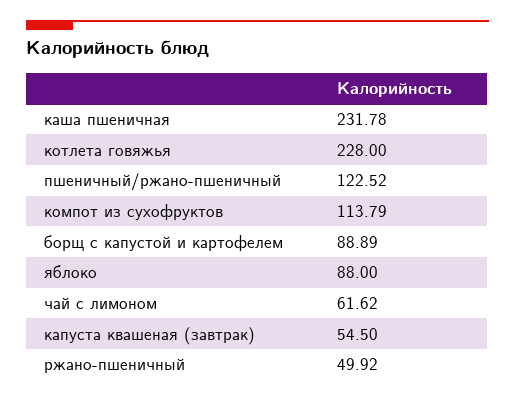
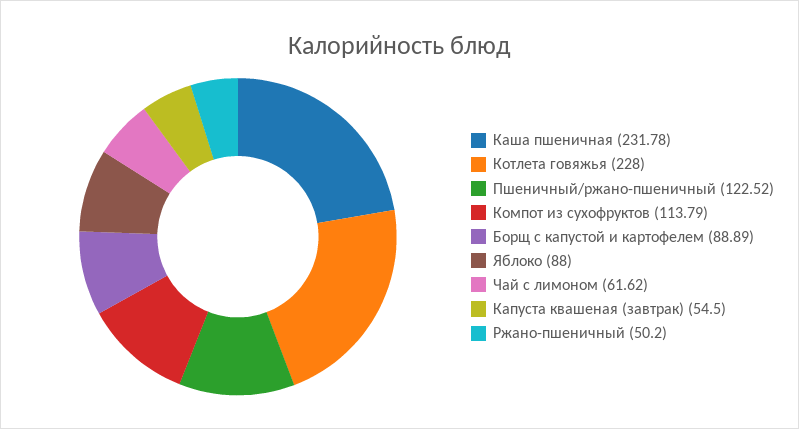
ржано-пшеничный: 49.92 -> 50.2

